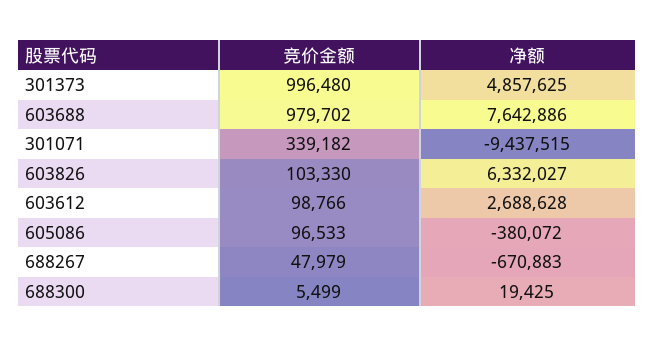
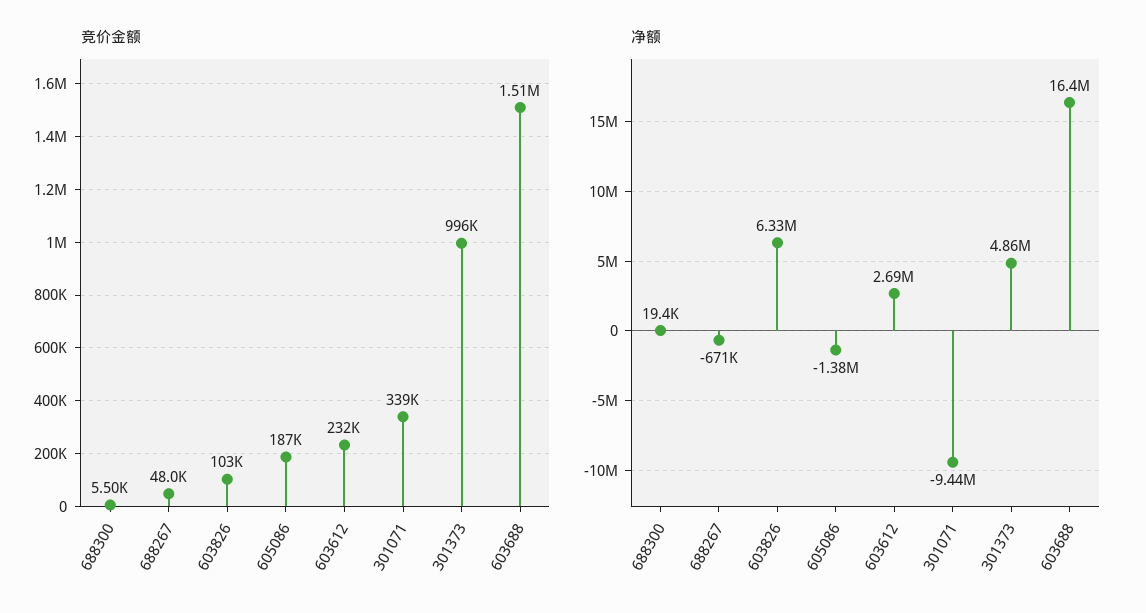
竞价金额, 603688: 979702 -> 1510000
净额, 603688: 7642886 -> 16400000
竞价金额, 603612: 98766 -> 232000
竞价金额, 605086: 96533 -> 187000
净额, 605086: -380072 -> -1380000

